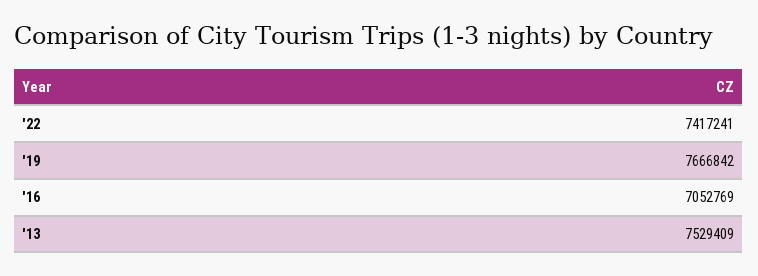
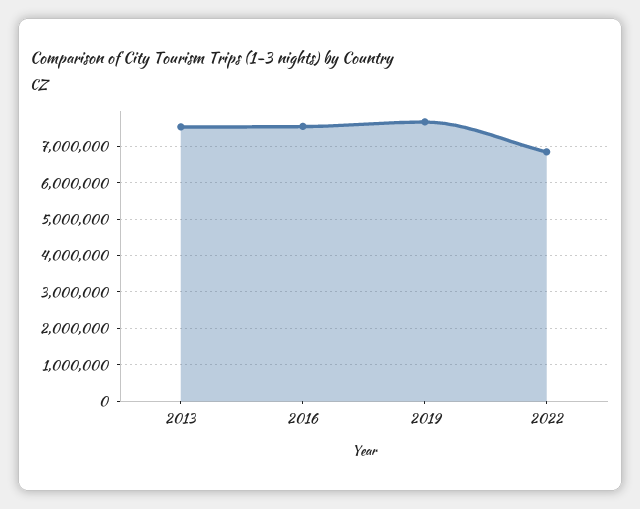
'22: 7417241 -> 6800000
'16: 7052769 -> 7600000

